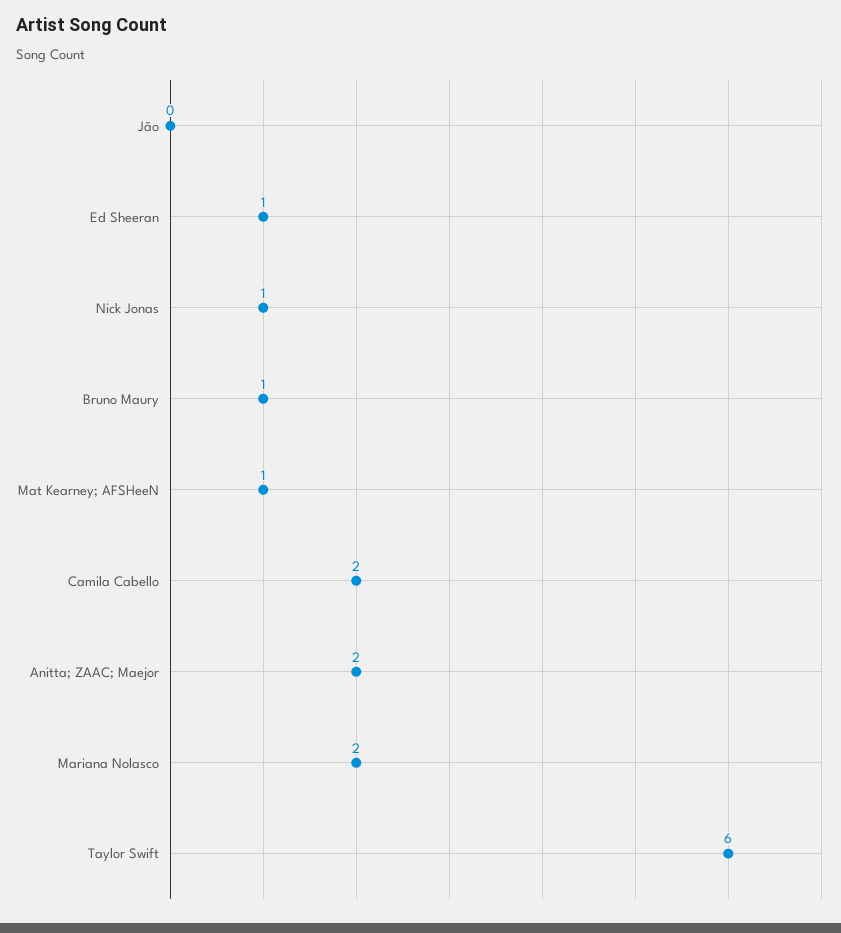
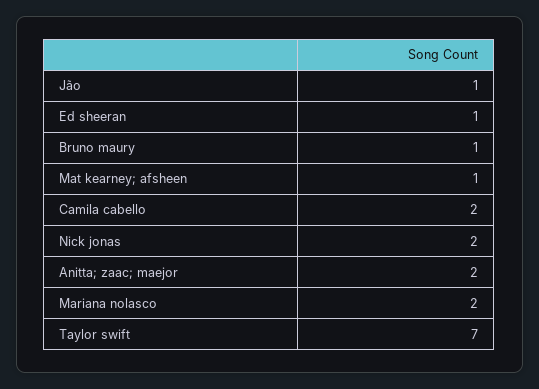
Jão: 0 -> 1
Nick Jonas: 1 -> 2
Taylor Swift: 6 -> 7

